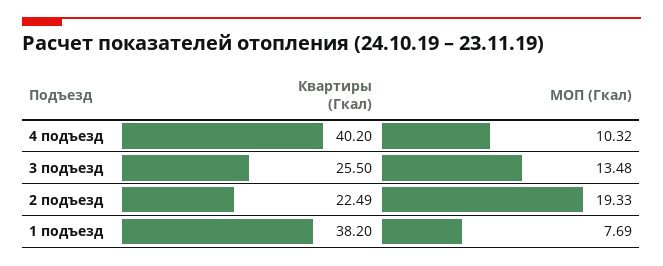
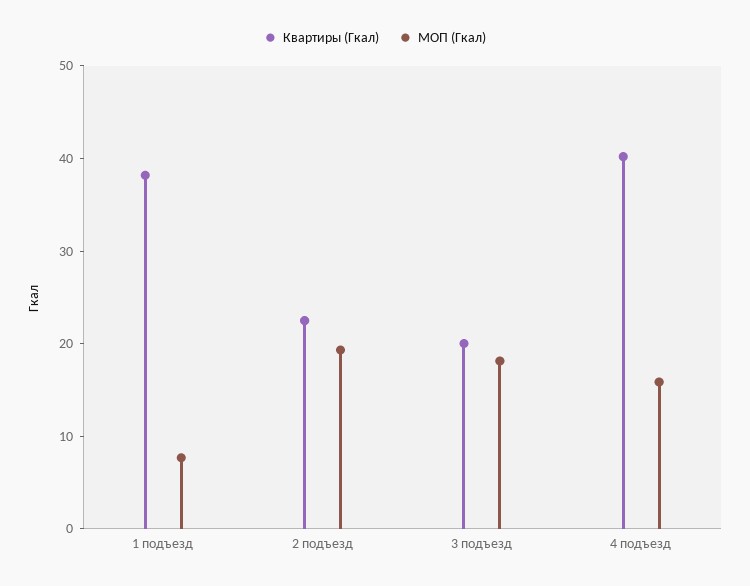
МОП (Гкал), 4 подъезд: 10.32 -> 16
Квартиры (Гкал), 3 подъезд: 25.5 -> 20
МОП (Гкал), 3 подъезд: 13.48 -> 18

